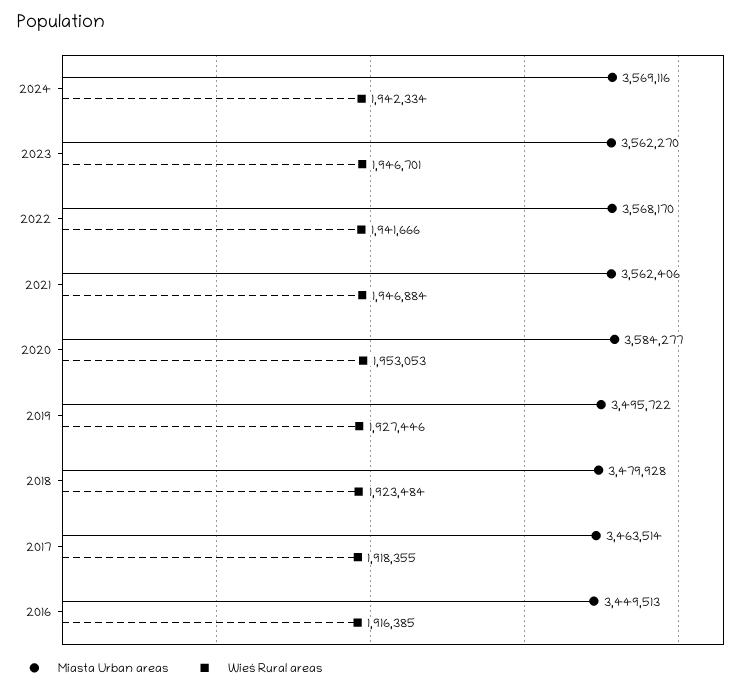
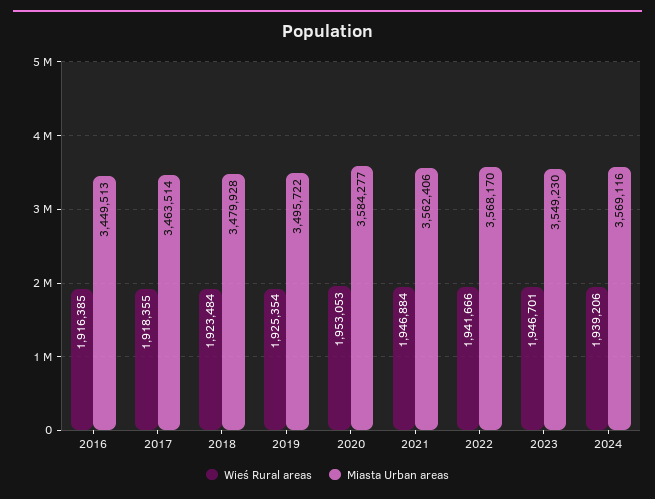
Wieś Rural areas, 2024: 1942334 -> 1939206
Miasta Urban areas, 2023: 3562270 -> 3549230
Wieś Rural areas, 2019: 1927446 -> 1925354

